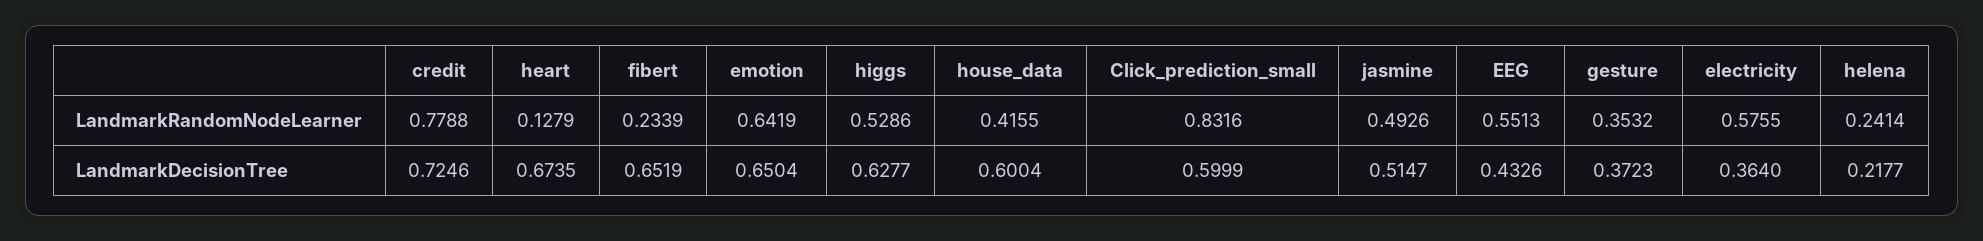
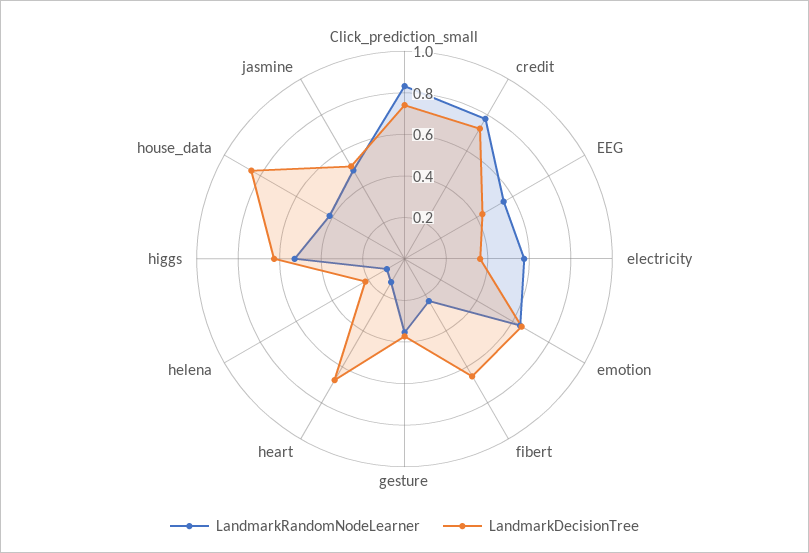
LandmarkRandomNodeLearner, helena: 0.2414 -> 0.1
LandmarkDecisionTree, house_data: 0.6004 -> 0.85
LandmarkDecisionTree, Click_prediction_small: 0.5999 -> 0.75

